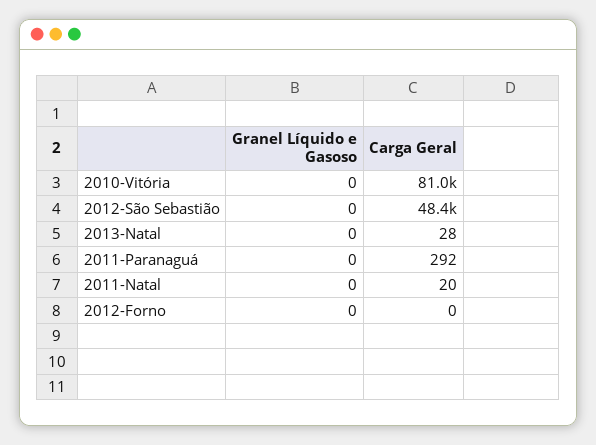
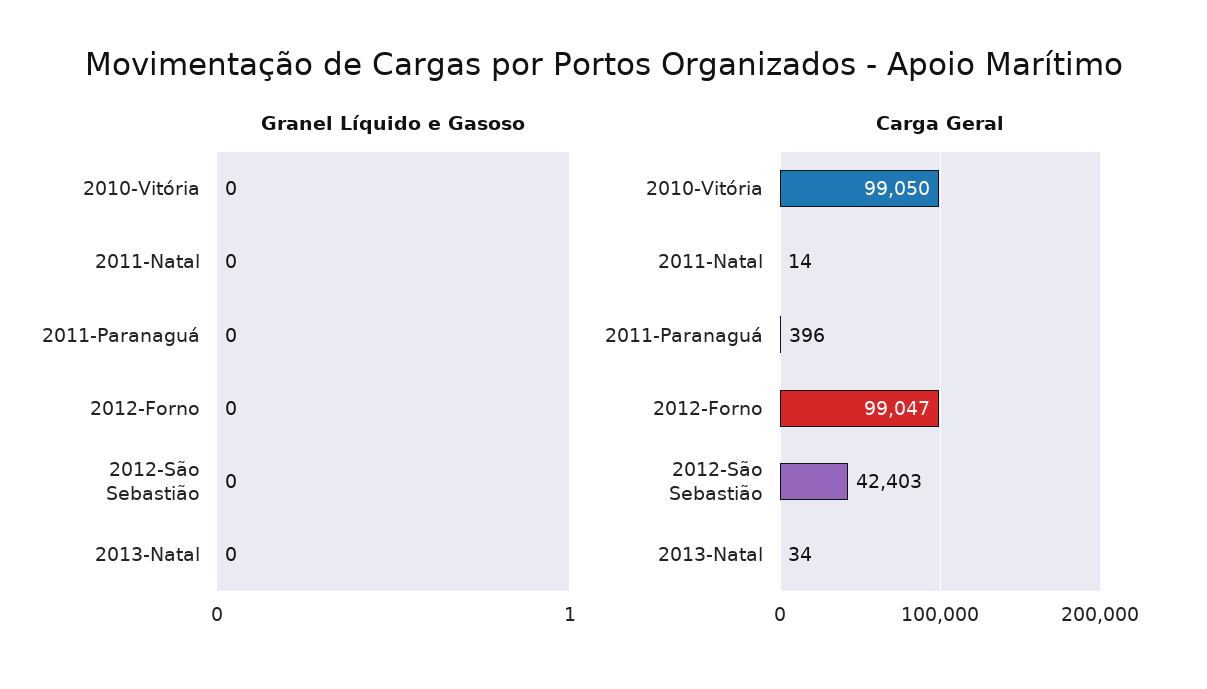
Carga Geral, 2010-Vitória: 81000 -> 99050
Carga Geral, 2012-São Sebastião: 48400 -> 42403
Carga Geral, 2013-Natal: 28 -> 34
Carga Geral, 2011-Paranaguá: 292 -> 396
Carga Geral, 2011-Natal: 20 -> 14
Carga Geral, 2012-Forno: 0 -> 99047

